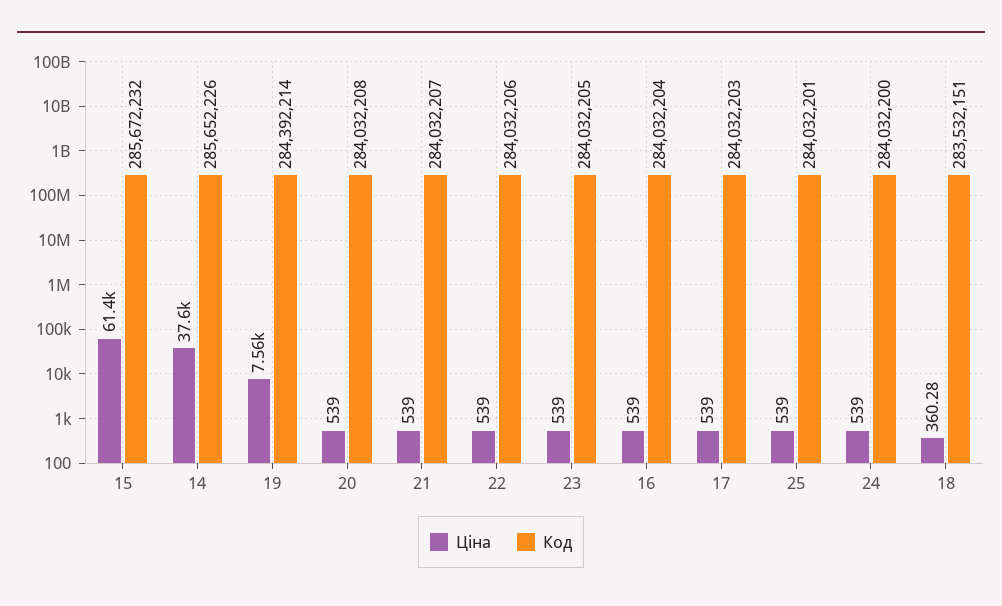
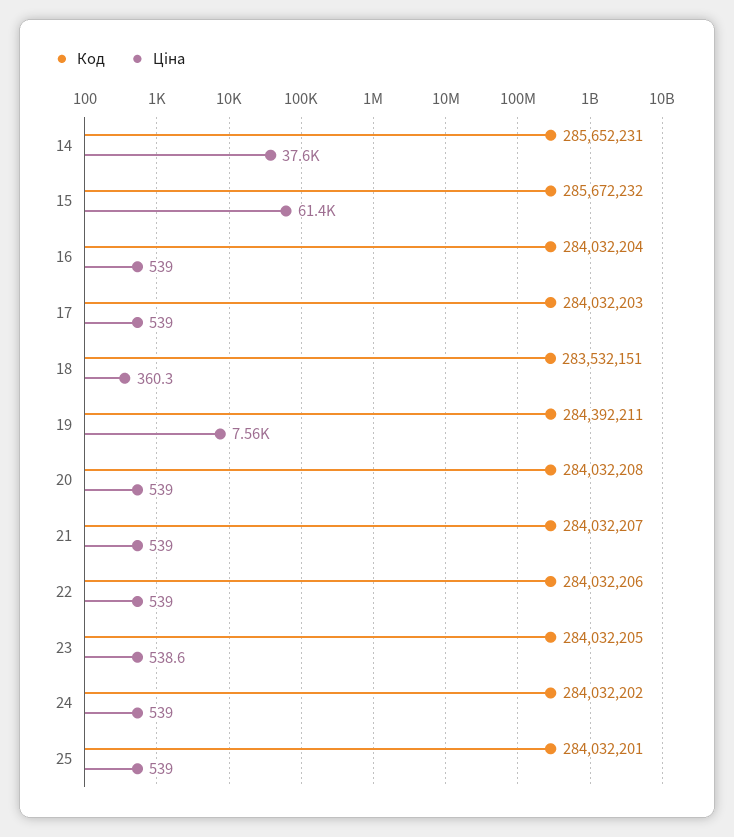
Код, 14: 285652226 -> 285652231
Код, 19: 284392214 -> 284392211
Ціна, 23: 539 -> 538.6
Код, 24: 284032200 -> 284032202

